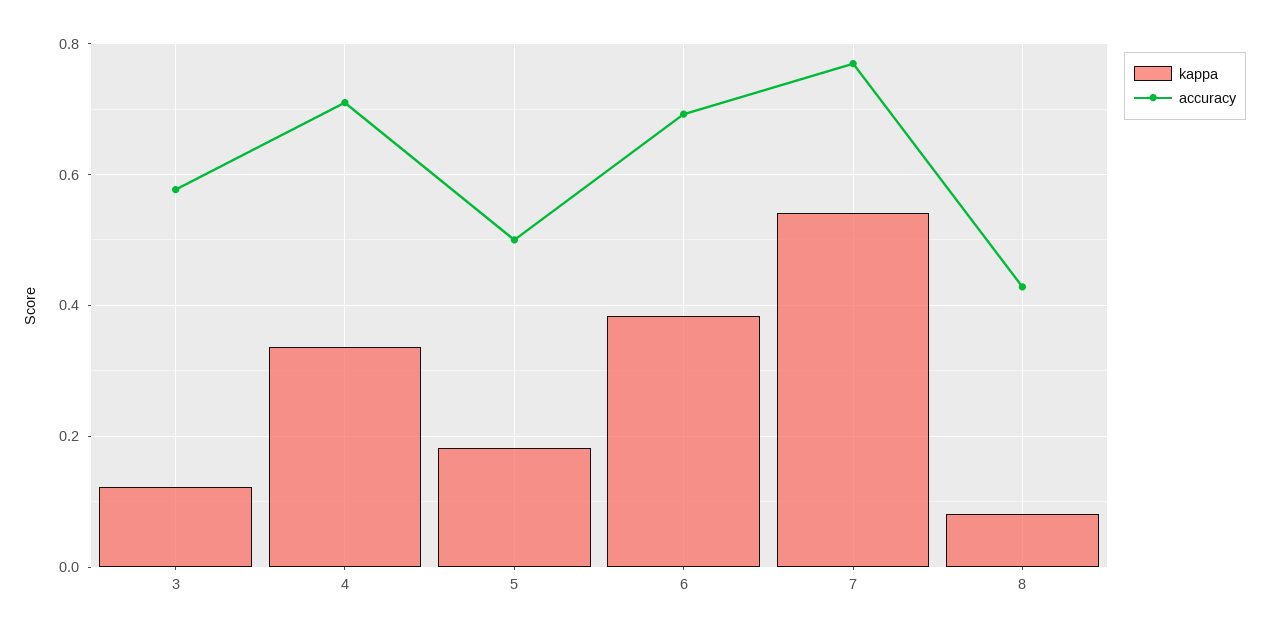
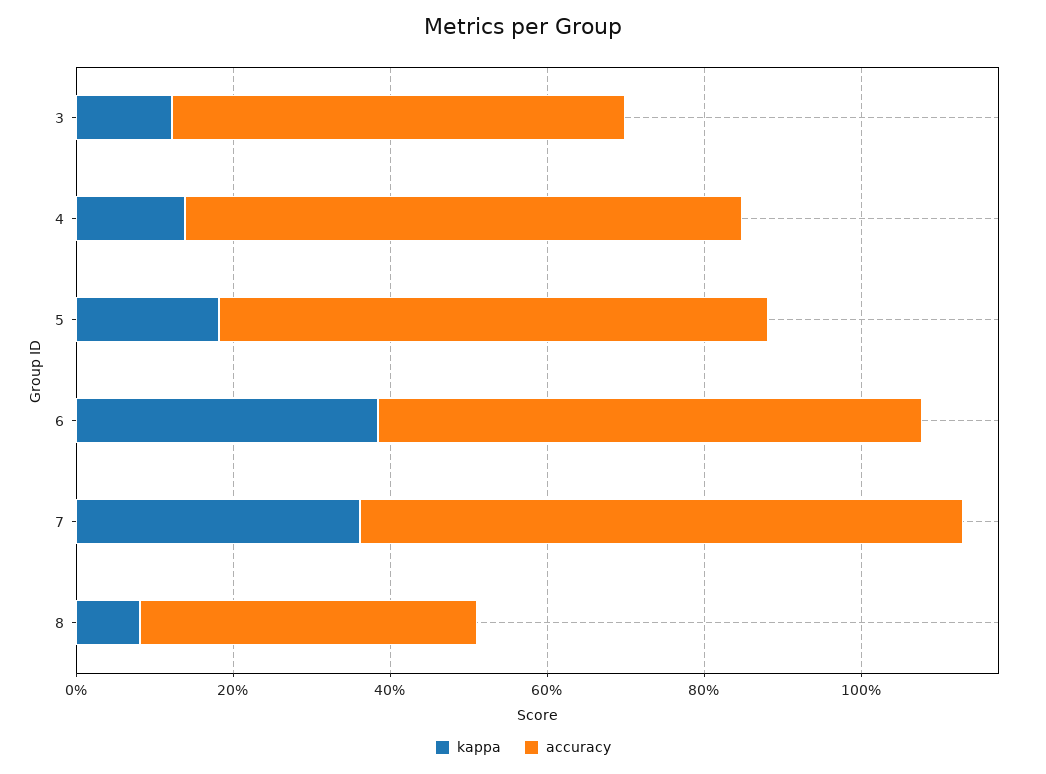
kappa, 4: 0.34 -> 0.15
accuracy, 5: 0.5 -> 0.7
kappa, 7: 0.54 -> 0.35

